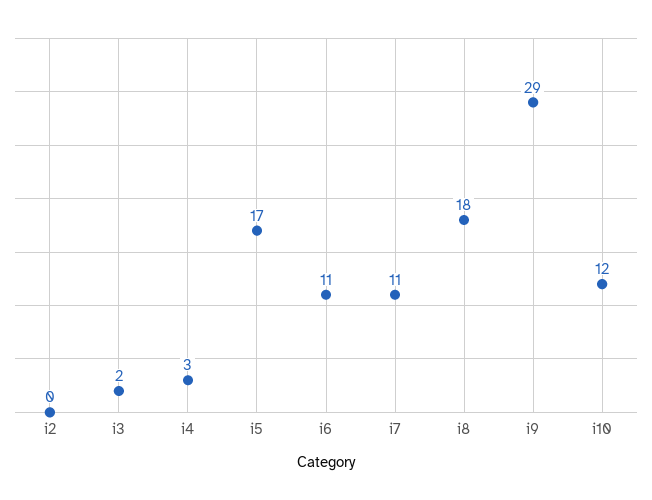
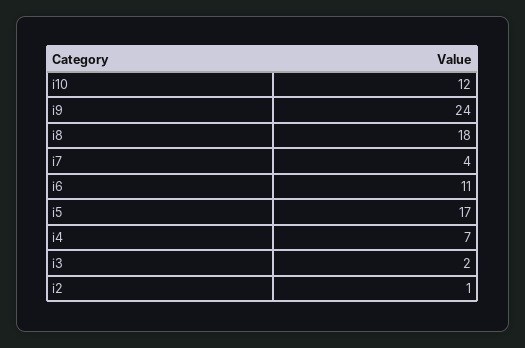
i2: 0 -> 1
i4: 3 -> 7
i7: 11 -> 4
i9: 29 -> 24

